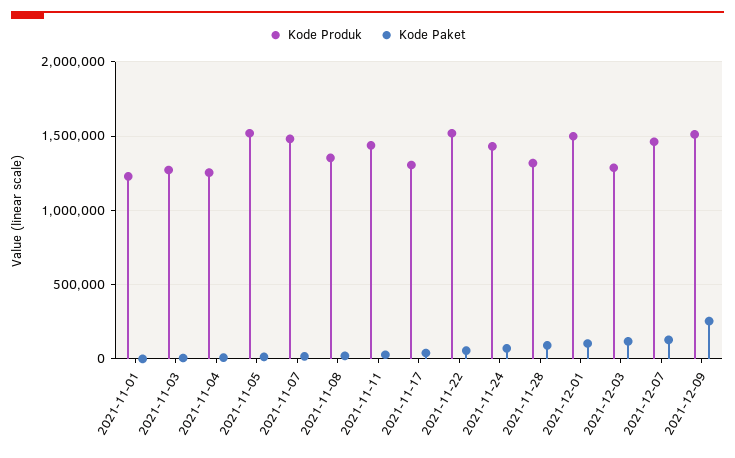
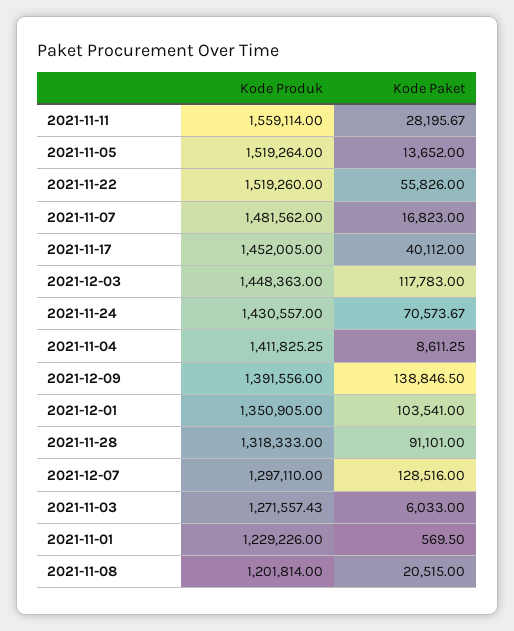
Kode Produk, 2021-11-04: 1250000 -> 1411825.25
Kode Produk, 2021-11-08: 1350000 -> 1201814
Kode Produk, 2021-11-11: 1450000 -> 1559114
Kode Produk, 2021-11-17: 1300000 -> 1452005
Kode Produk, 2021-12-01: 1500000 -> 1350905
Kode Produk, 2021-12-03: 1300000 -> 1448363
Kode Produk, 2021-12-07: 1450000 -> 1297110
Kode Produk, 2021-12-09: 1500000 -> 1391556
Kode Paket, 2021-12-09: 250000 -> 138846.5

